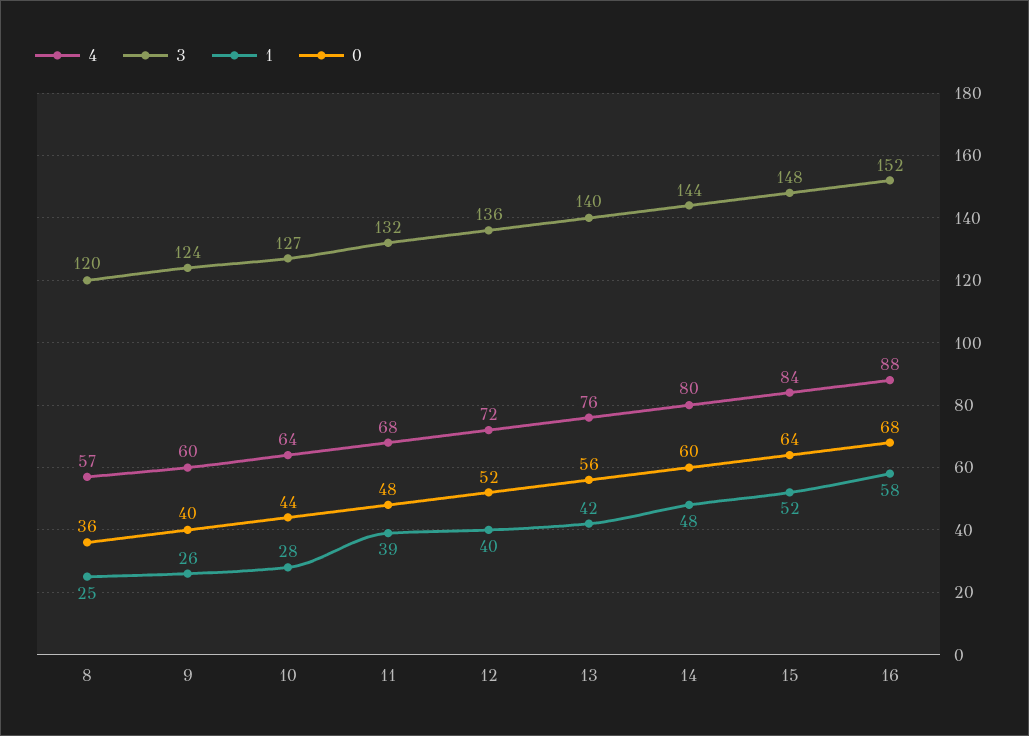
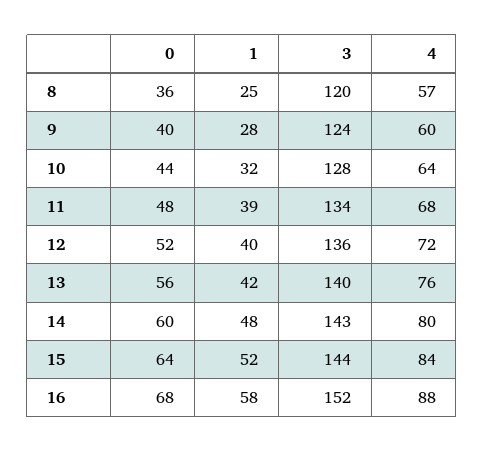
1, 9: 26 -> 28
3, 10: 127 -> 128
1, 10: 28 -> 32
3, 11: 132 -> 134
3, 14: 144 -> 143
3, 15: 148 -> 144

